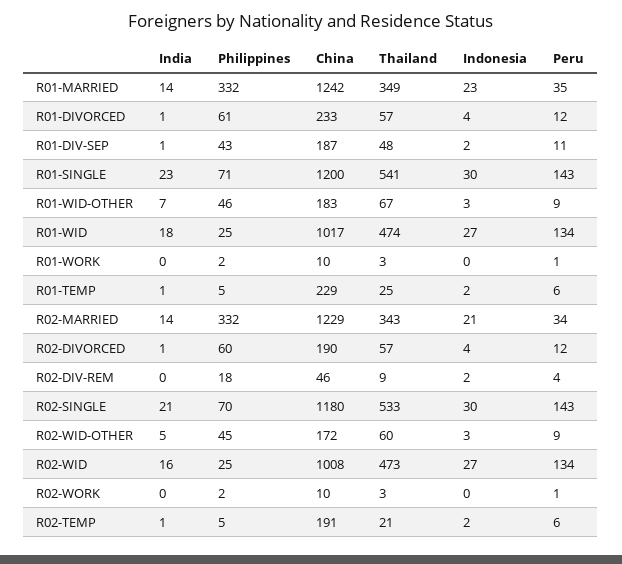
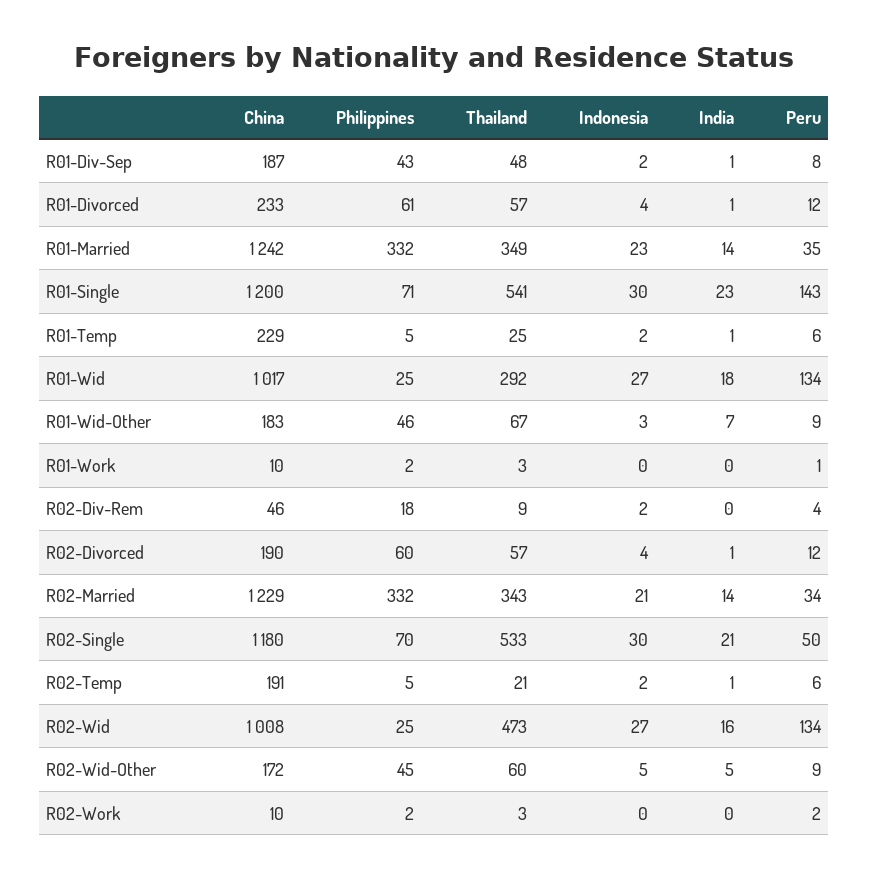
Peru, R01-DIV-SEP: 11 -> 8
Thailand, R01-WID: 474 -> 292
Peru, R02-SINGLE: 143 -> 50
Indonesia, R02-WID-OTHER: 3 -> 5
Peru, R02-WORK: 1 -> 2

